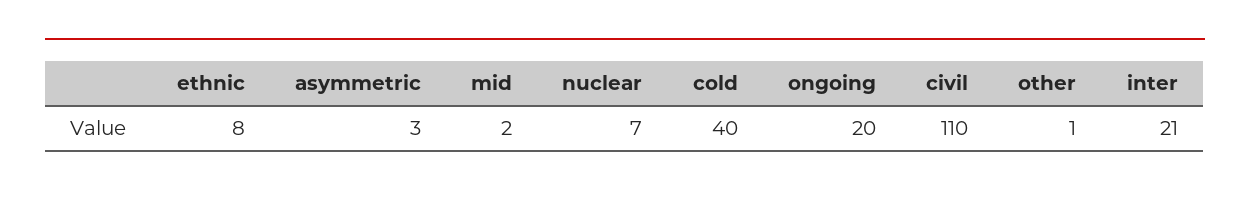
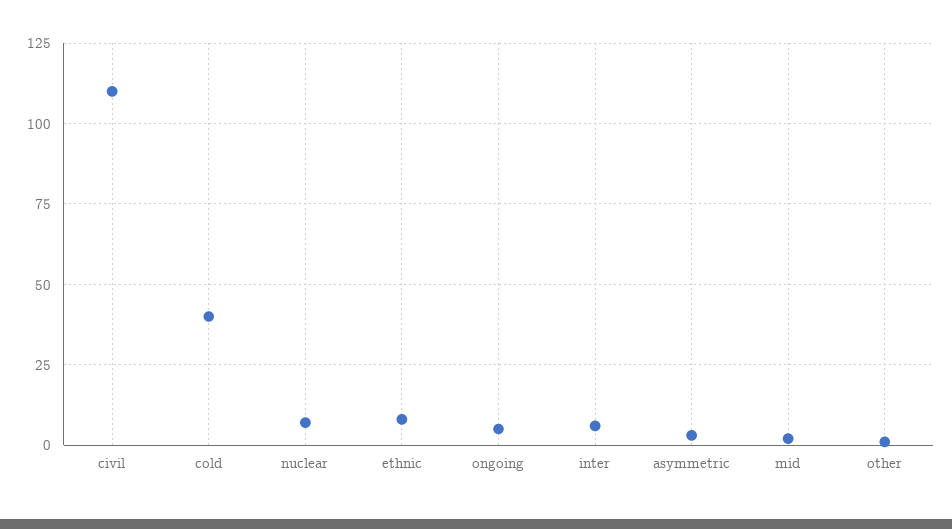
ongoing: 20 -> 5
inter: 21 -> 5

